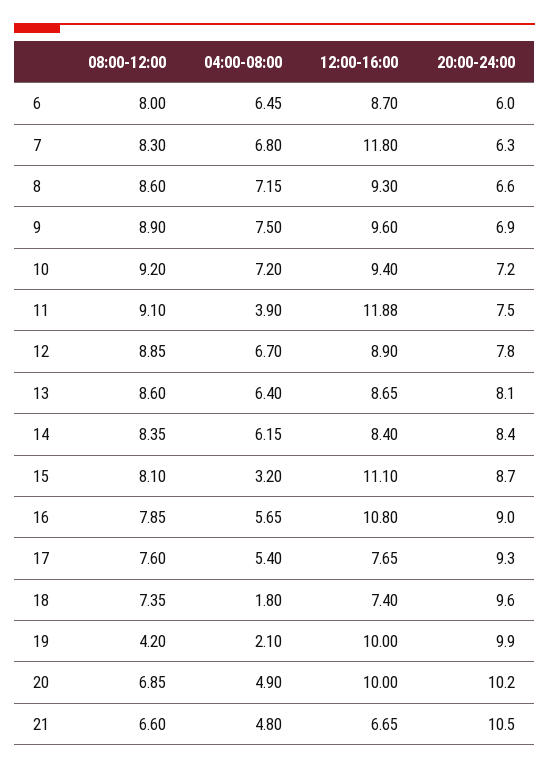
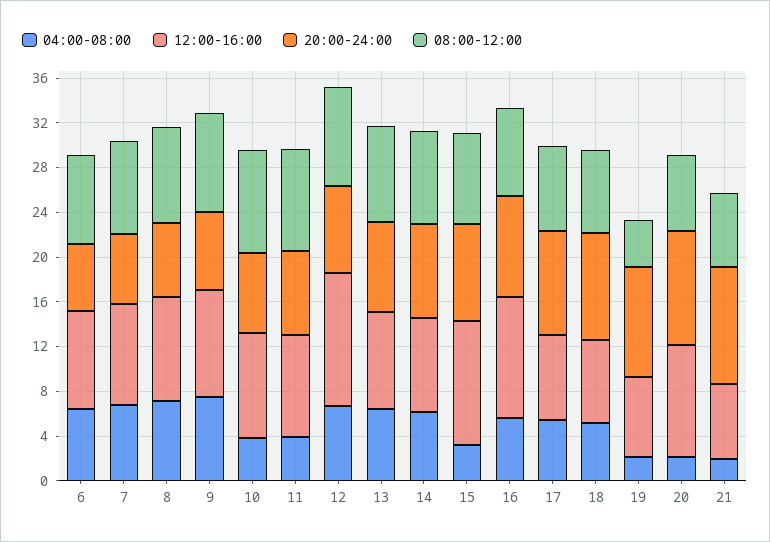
12:00-16:00, 7: 11.8 -> 9
04:00-08:00, 10: 7.2 -> 4
12:00-16:00, 11: 11.88 -> 9
12:00-16:00, 12: 8.9 -> 12
04:00-08:00, 18: 1.8 -> 5
12:00-16:00, 19: 10 -> 7
04:00-08:00, 20: 4.9 -> 2
04:00-08:00, 21: 4.8 -> 2

